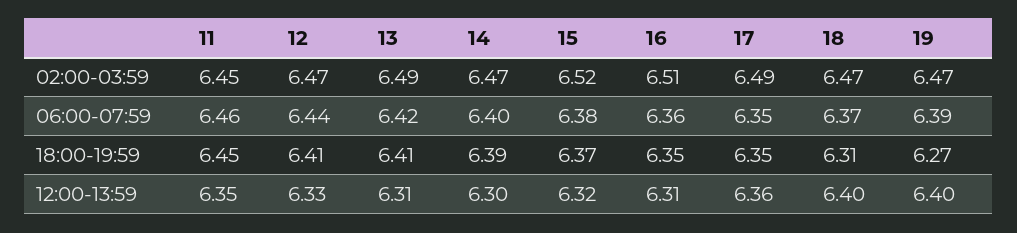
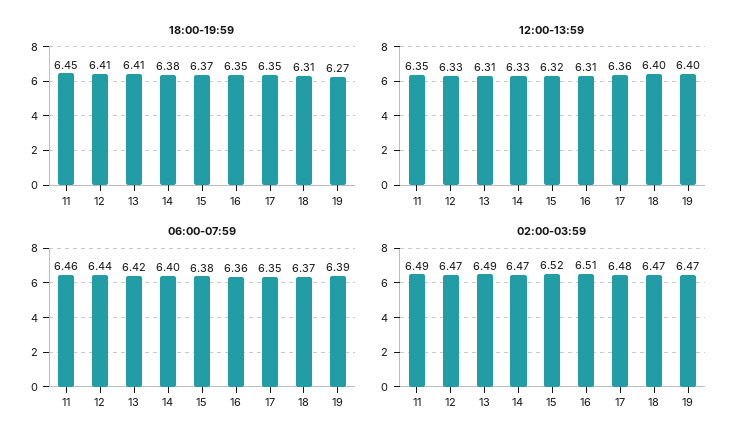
02:00-03:59, 11: 6.45 -> 6.49
02:00-03:59, 17: 6.49 -> 6.48
18:00-19:59, 14: 6.39 -> 6.38
12:00-13:59, 14: 6.3 -> 6.33

